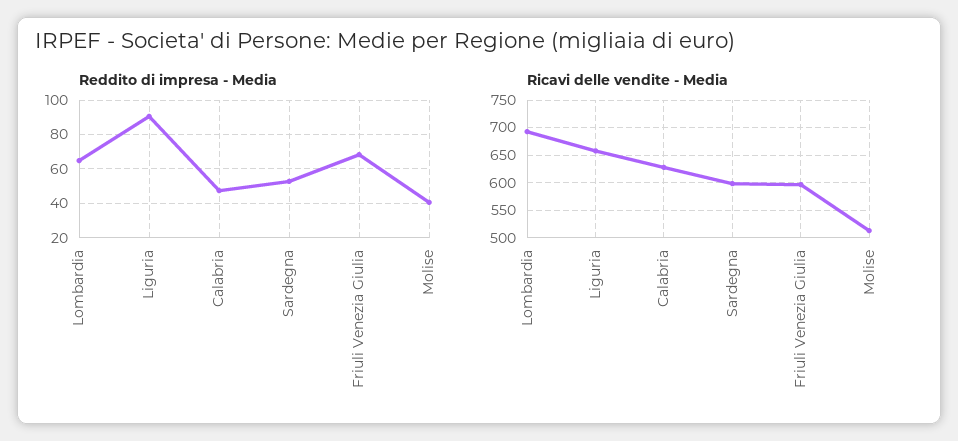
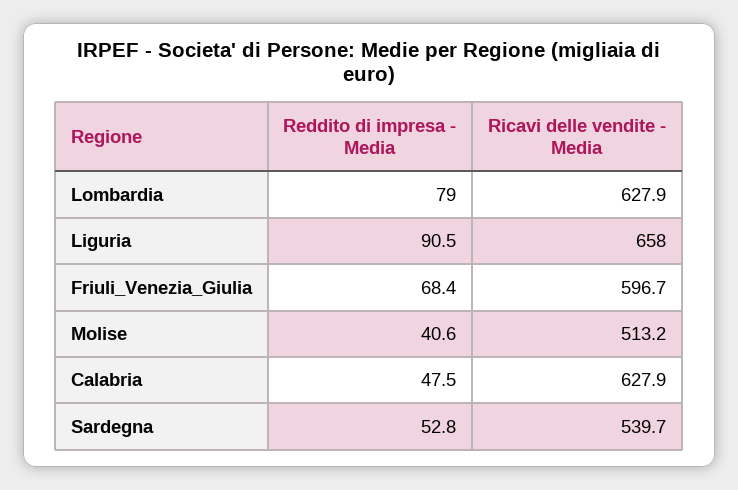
Reddito di impresa - Media, Lombardia: 65 -> 79
Ricavi delle vendite - Media, Lombardia: 700 -> 627.9
Ricavi delle vendite - Media, Sardegna: 600 -> 539.7

